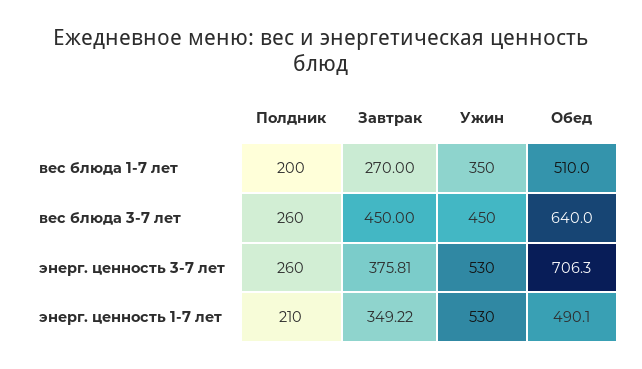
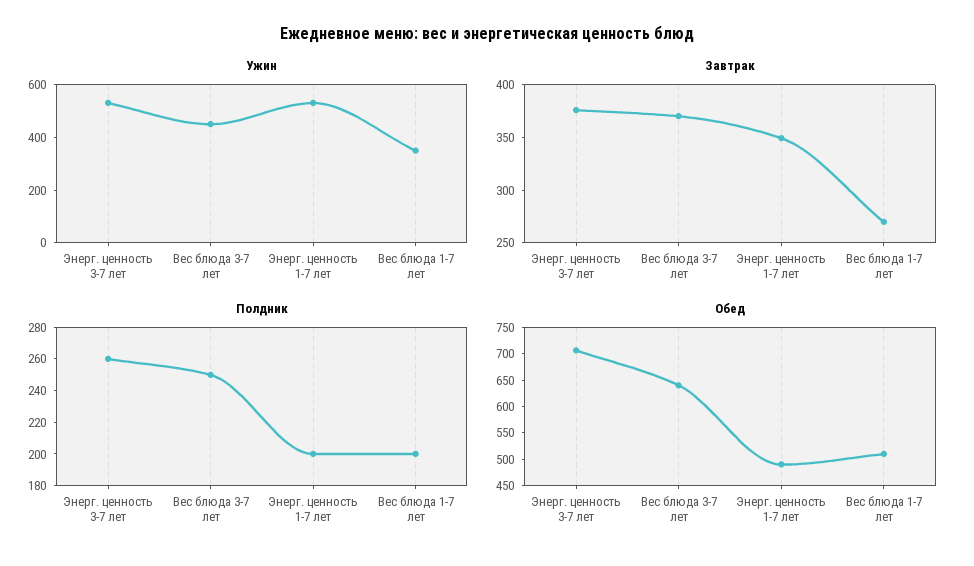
Полдник, вес блюда 3-7 лет: 260 -> 250
Завтрак, вес блюда 3-7 лет: 450 -> 370
Полдник, энерг. ценность 1-7 лет: 210 -> 200

